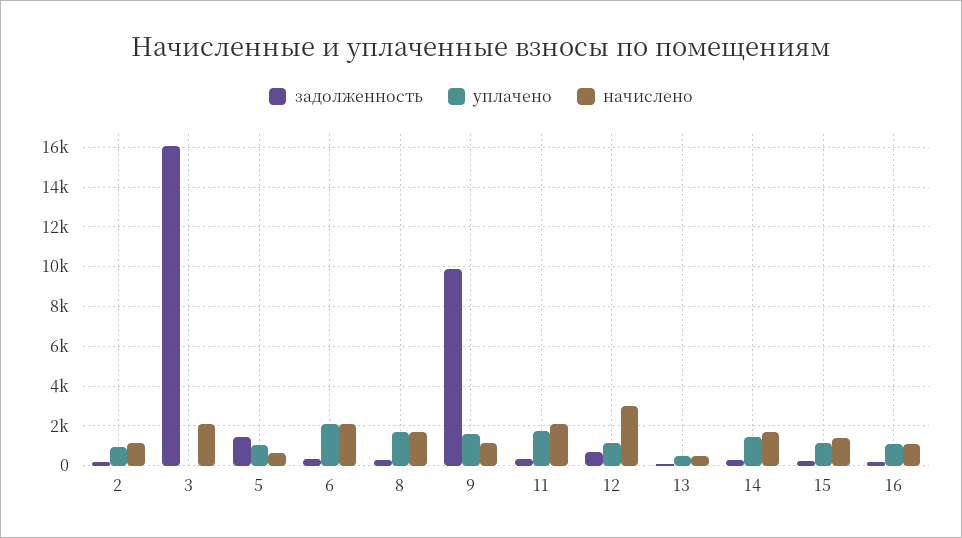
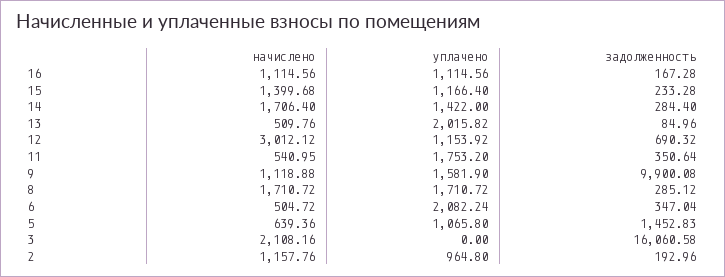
начислено, 6: 2000 -> 504.72
начислено, 11: 2000 -> 540.95
уплачено, 13: 500 -> 2015.82

